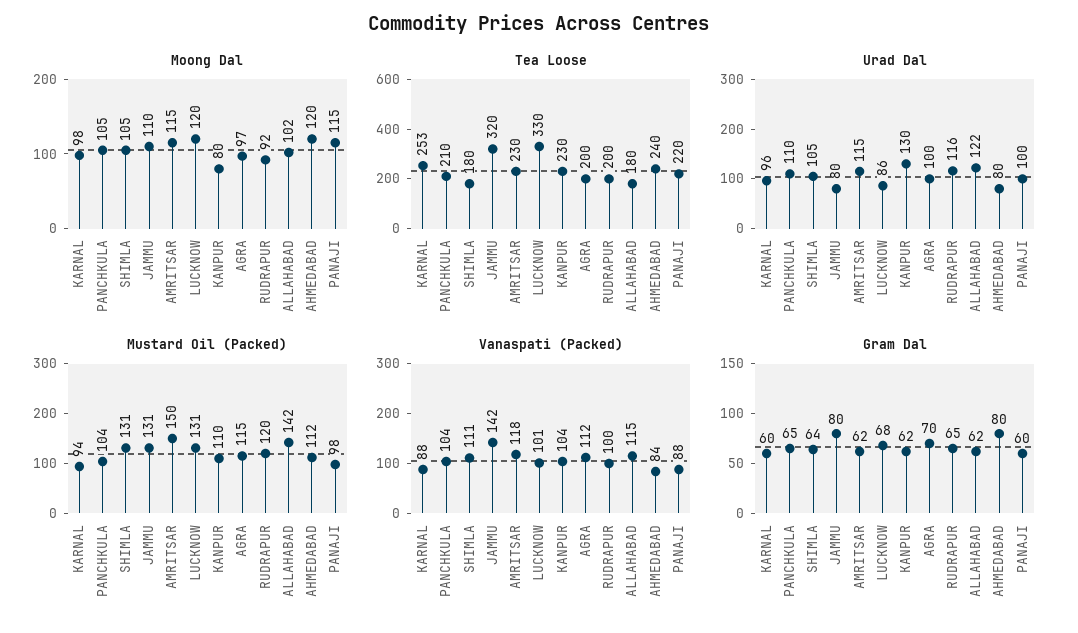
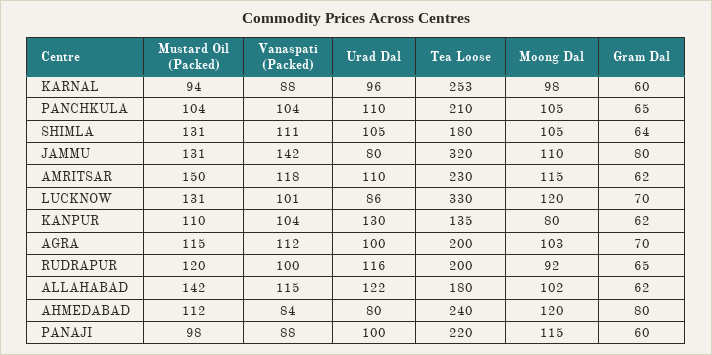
Moong Dal, AGRA: 97 -> 103
Tea Loose, KANPUR: 230 -> 135
Urad Dal, AMRITSAR: 115 -> 110
Gram Dal, LUCKNOW: 68 -> 70

